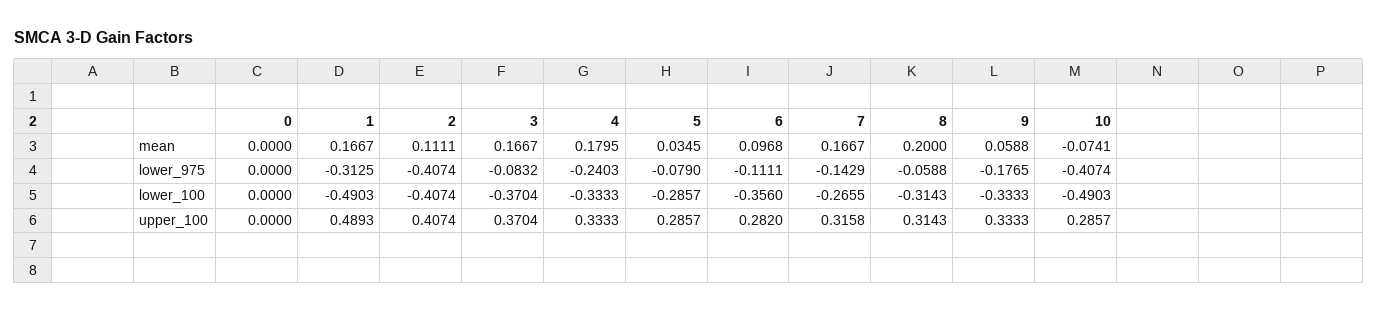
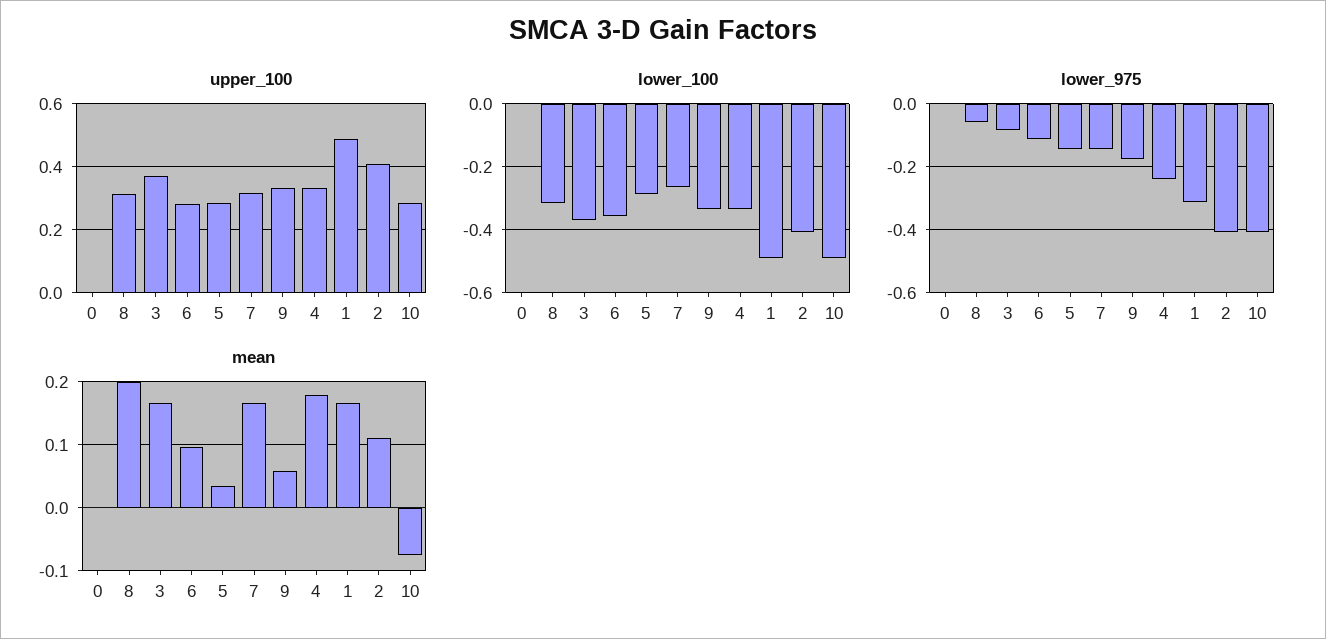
lower_975, 5: -0.079 -> -0.14

